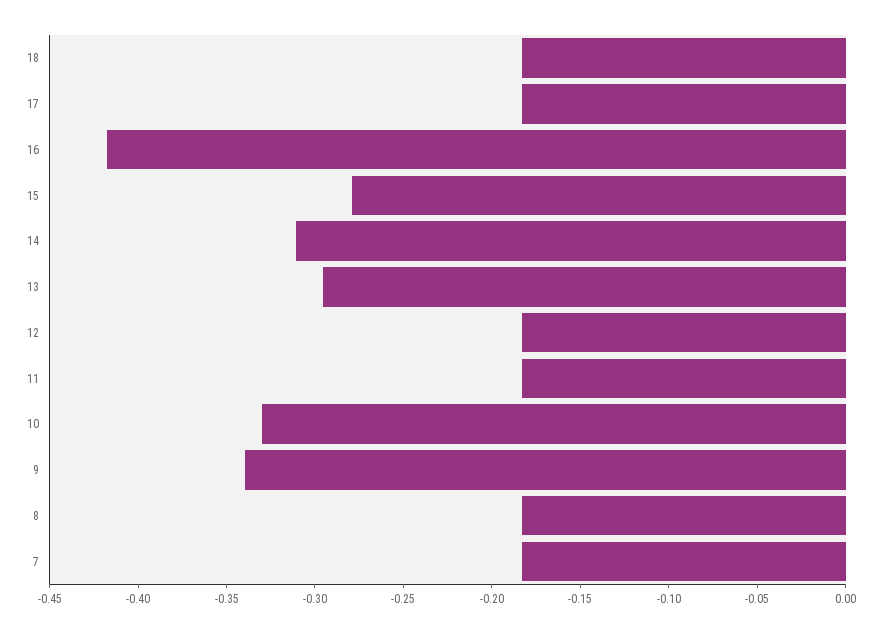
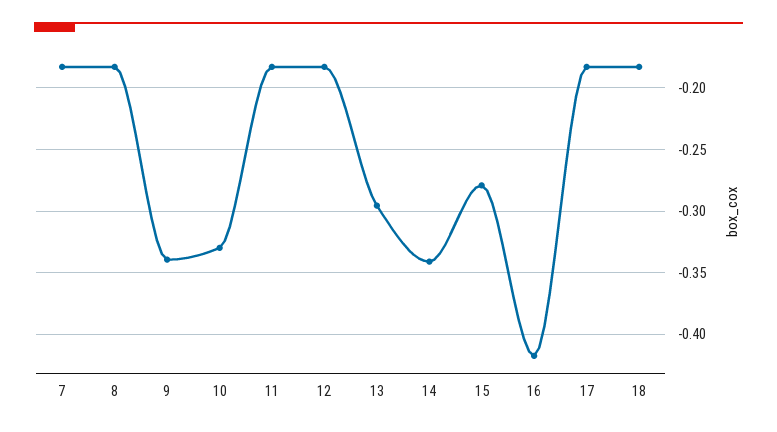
14: -0.31 -> -0.34

